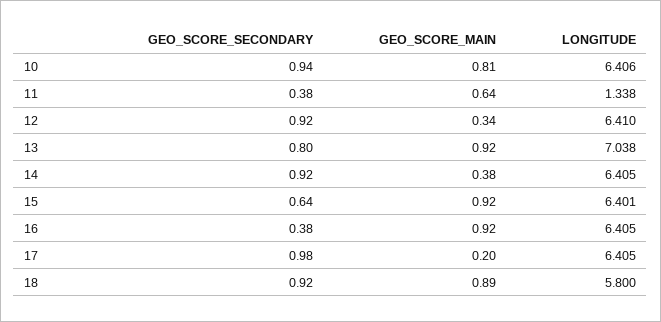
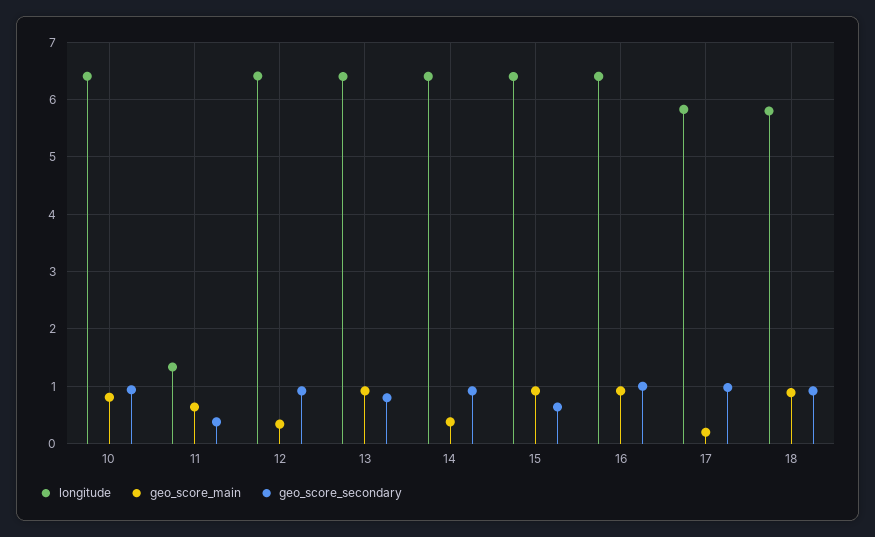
LONGITUDE, 13: 7.038 -> 6.4
GEO_SCORE_SECONDARY, 16: 0.38 -> 1
LONGITUDE, 17: 6.405 -> 5.8

